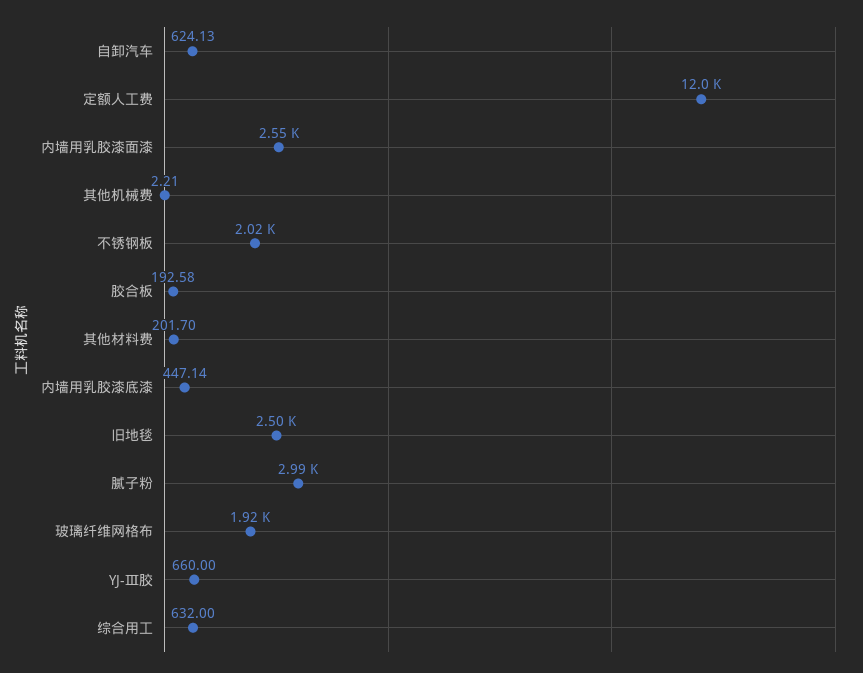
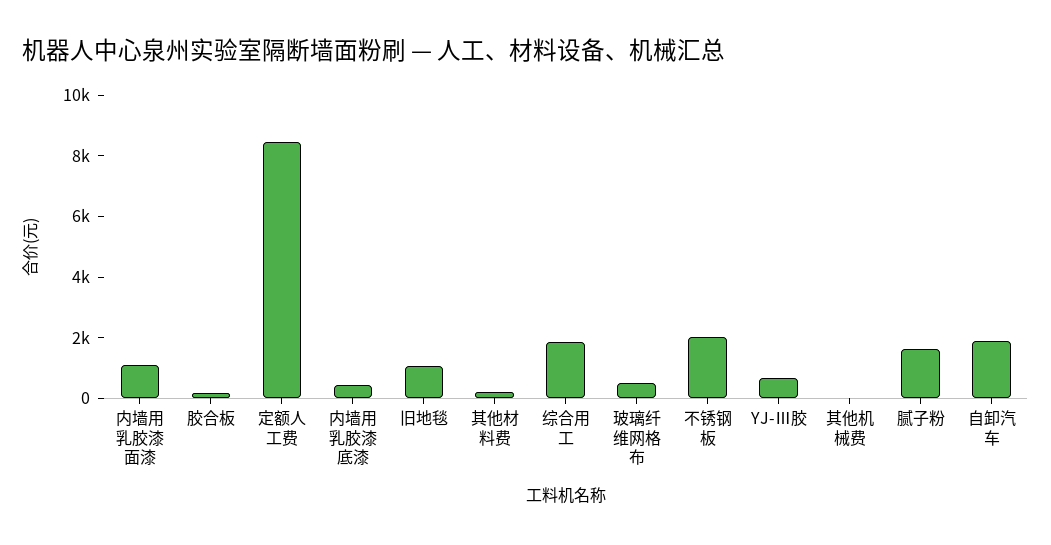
自卸汽车: 624.13 -> 2000
定额人工费: 12000 -> 8500
内墙用乳胶漆面漆: 2550 -> 1000
旧地毯: 2500 -> 1000
腻子粉: 2990 -> 1500
玻璃纤维网格布: 1920 -> 500
综合用工: 632 -> 2000

